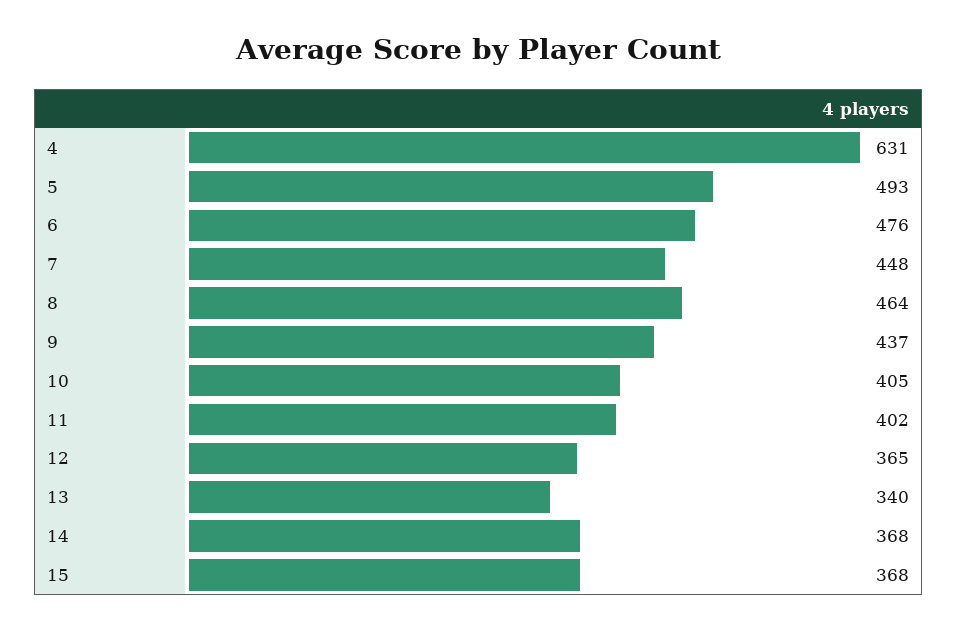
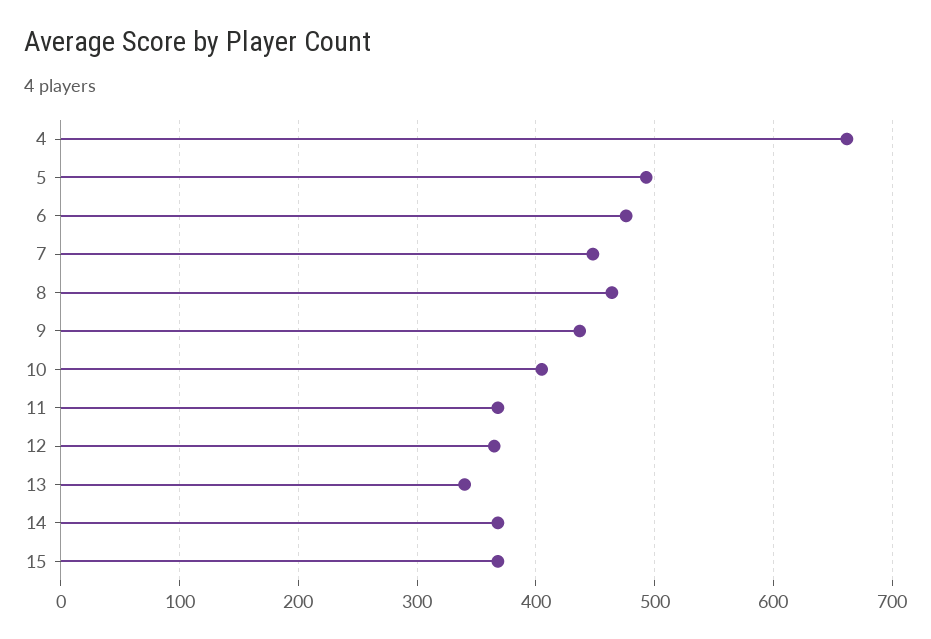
4: 631 -> 660
11: 402 -> 370

